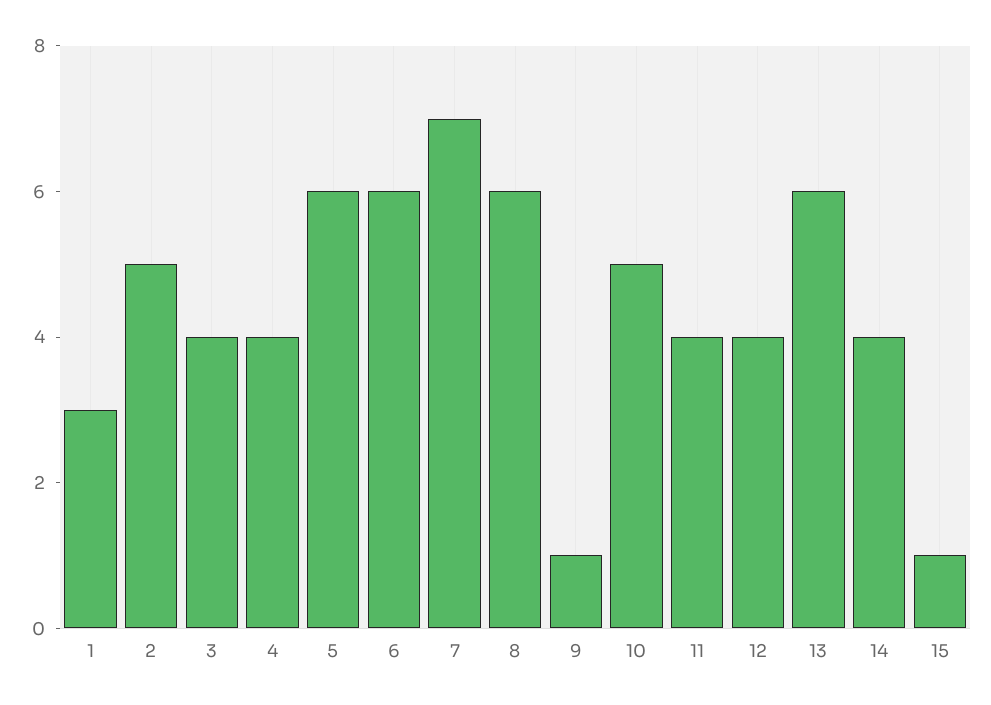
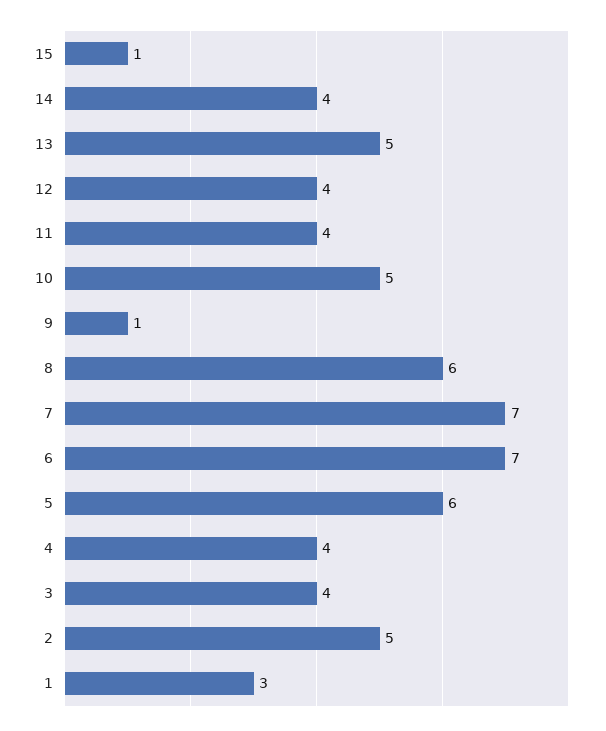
6: 6 -> 7
13: 6 -> 5

